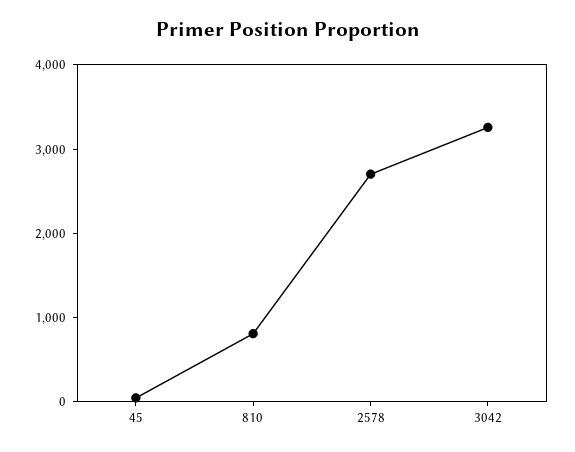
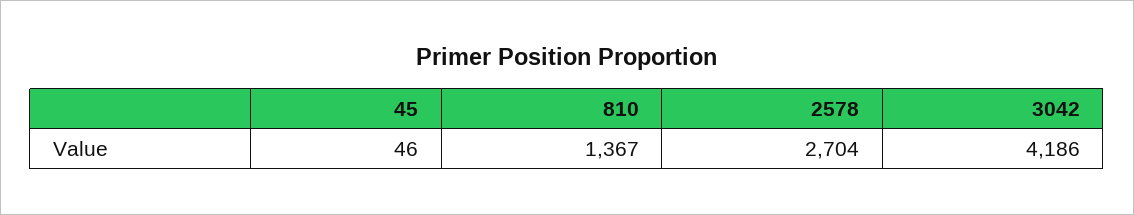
810: 800 -> 1367
3042: 3200 -> 4186

